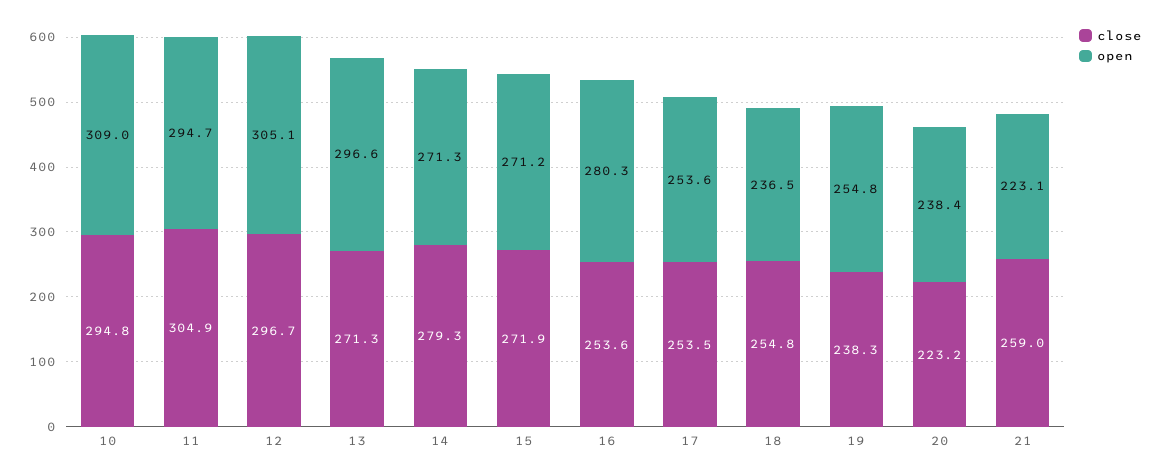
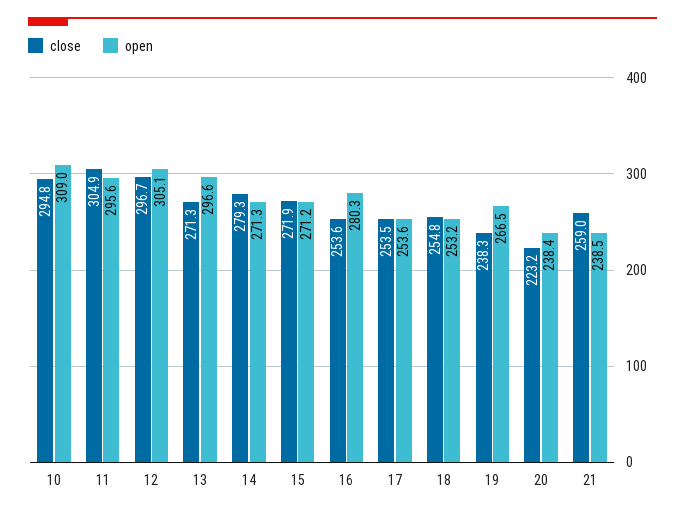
open, 11: 294.7 -> 295.6
open, 18: 236.5 -> 253.2
open, 19: 254.8 -> 266.5
open, 21: 223.1 -> 238.5

